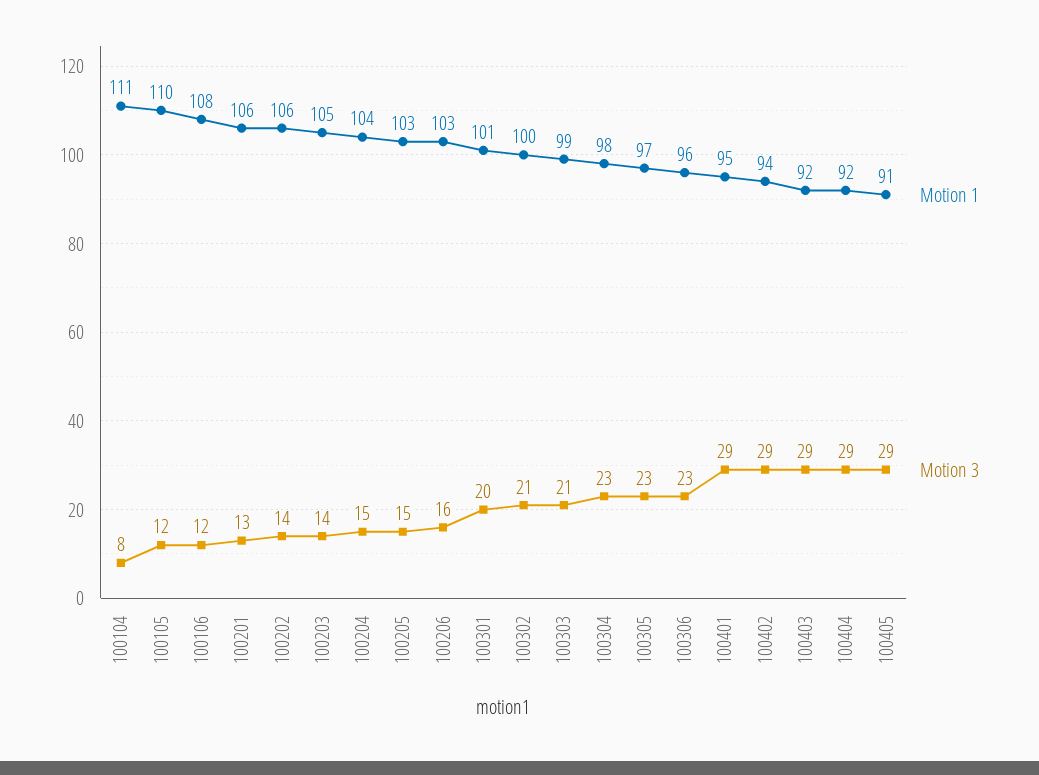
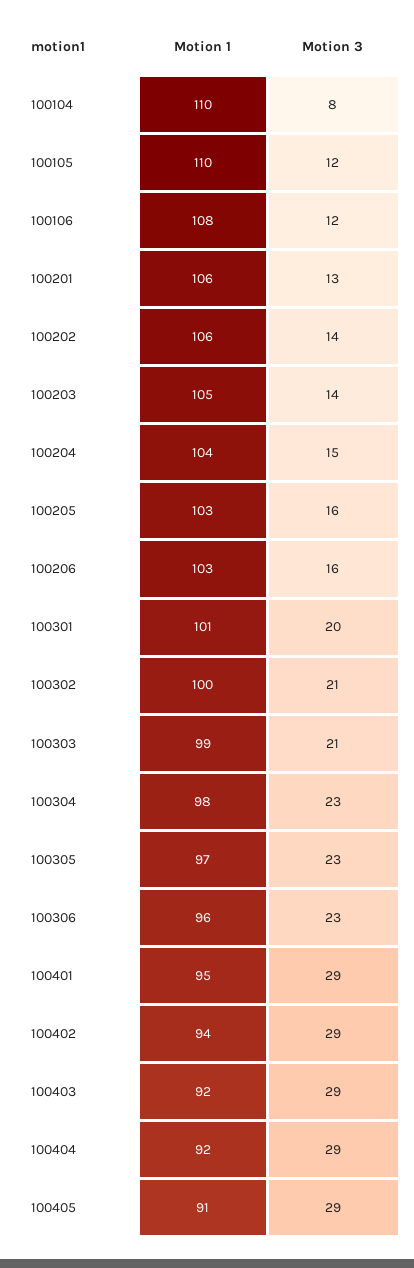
Motion 1, 100104: 111 -> 110
Motion 3, 100205: 15 -> 16

